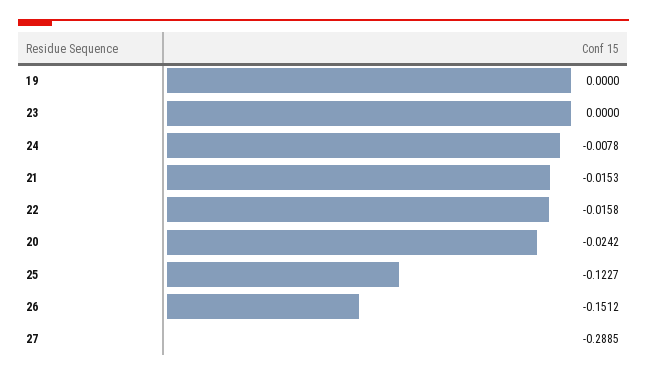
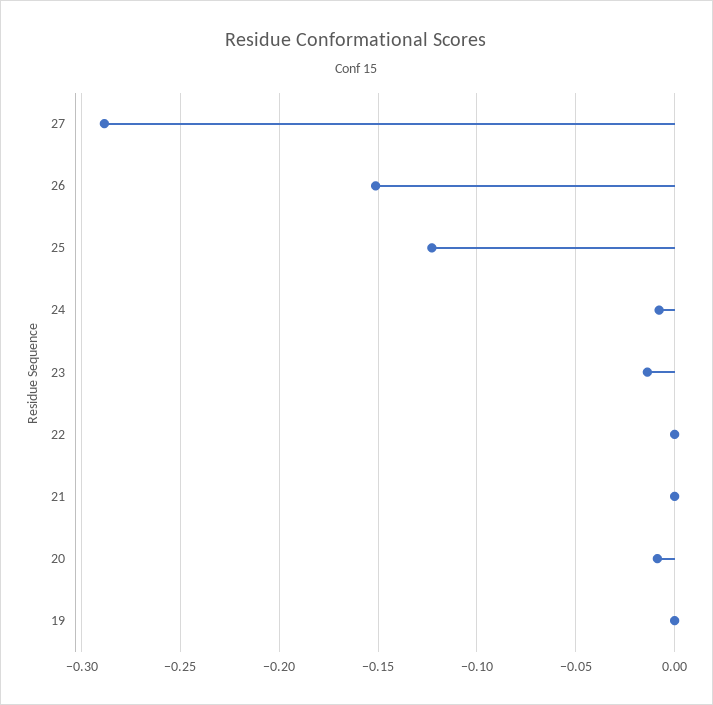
23: 0 -> -0.015
21: -0.0153 -> 0
22: -0.0158 -> 0
20: -0.0242 -> -0.01

